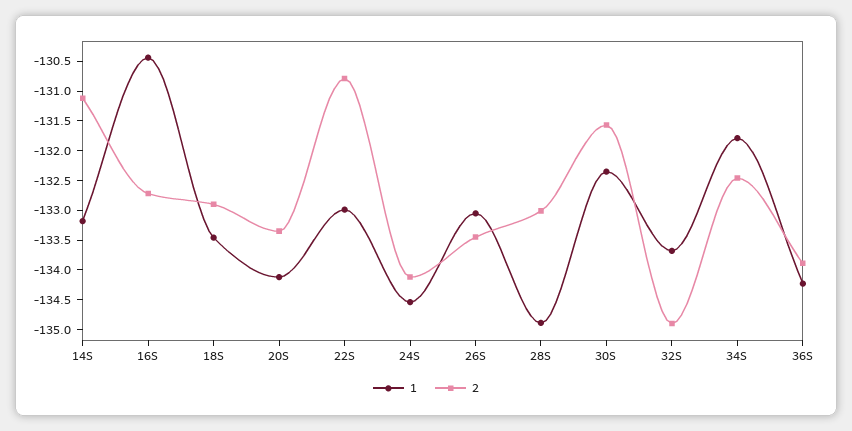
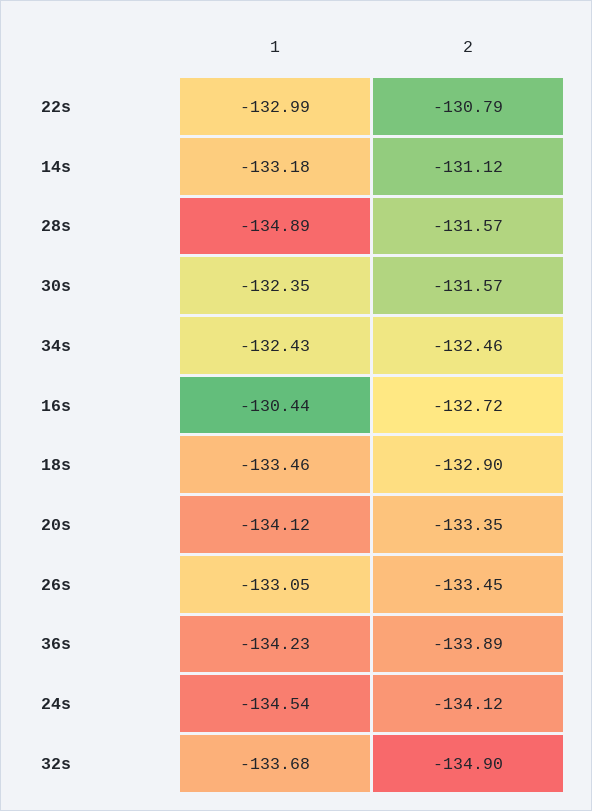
2, 28S: -133 -> -131.57
1, 34S: -131.75 -> -132.43

